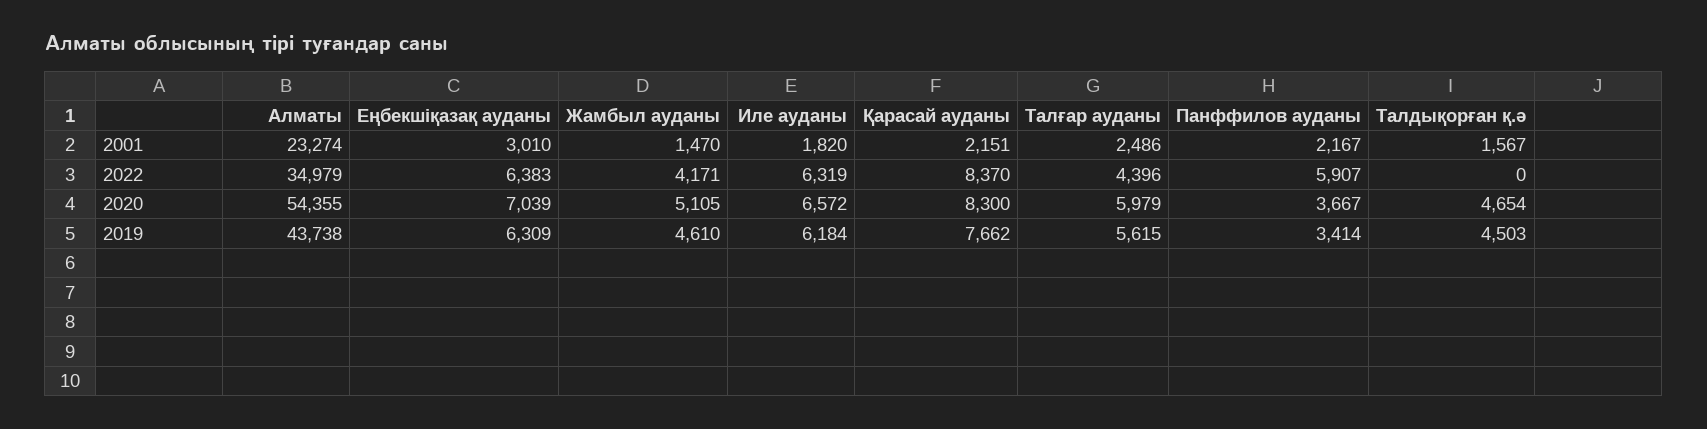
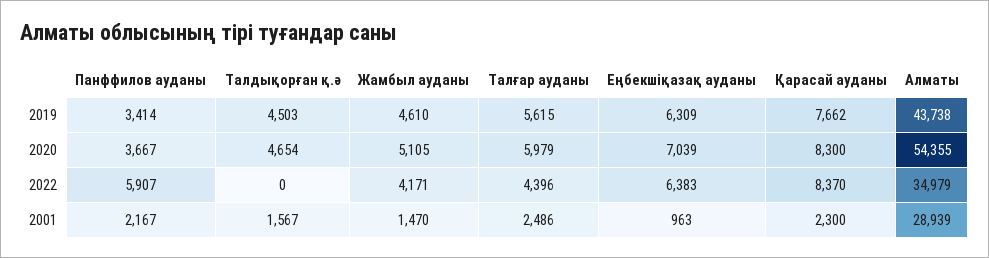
Алматы, 2001: 23274 -> 28939
Еңбекшіқазақ ауданы, 2001: 3010 -> 963
Иле ауданы, 2001: 1820 -> none
Қарасай ауданы, 2001: 2151 -> 2300
Иле ауданы, 2022: 6319 -> none
Иле ауданы, 2020: 6572 -> none
Иле ауданы, 2019: 6184 -> none

